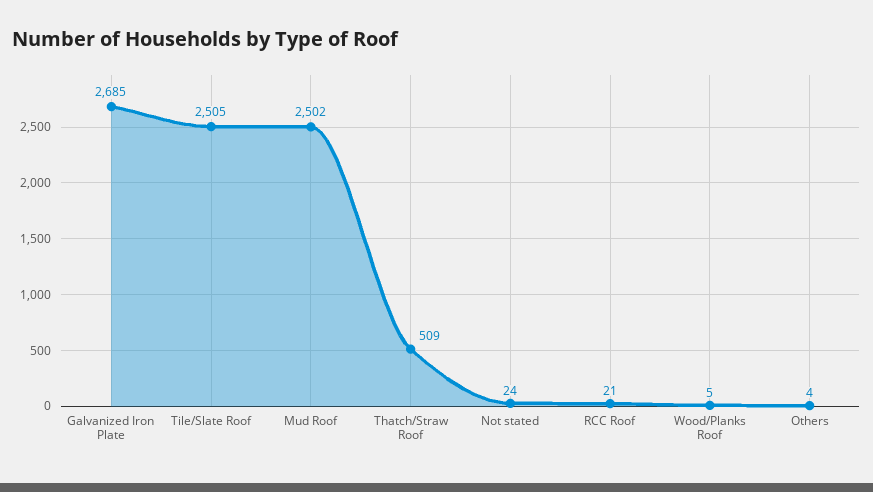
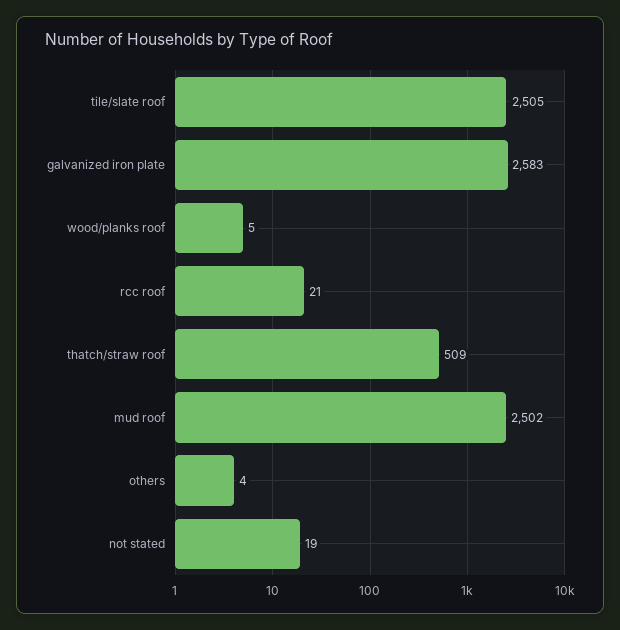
Galvanized Iron Plate: 2685 -> 2583
Not stated: 24 -> 19

